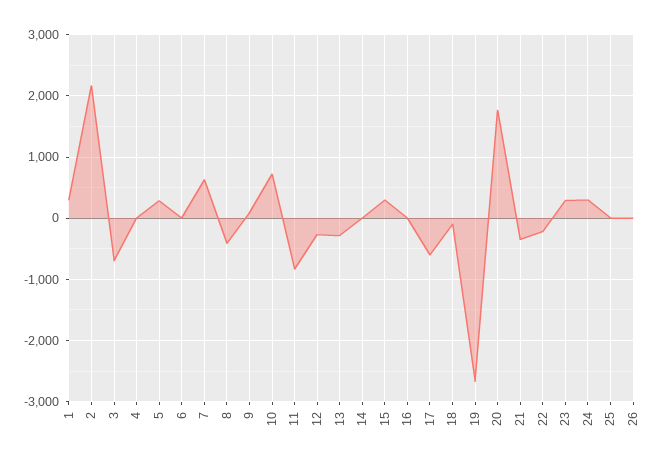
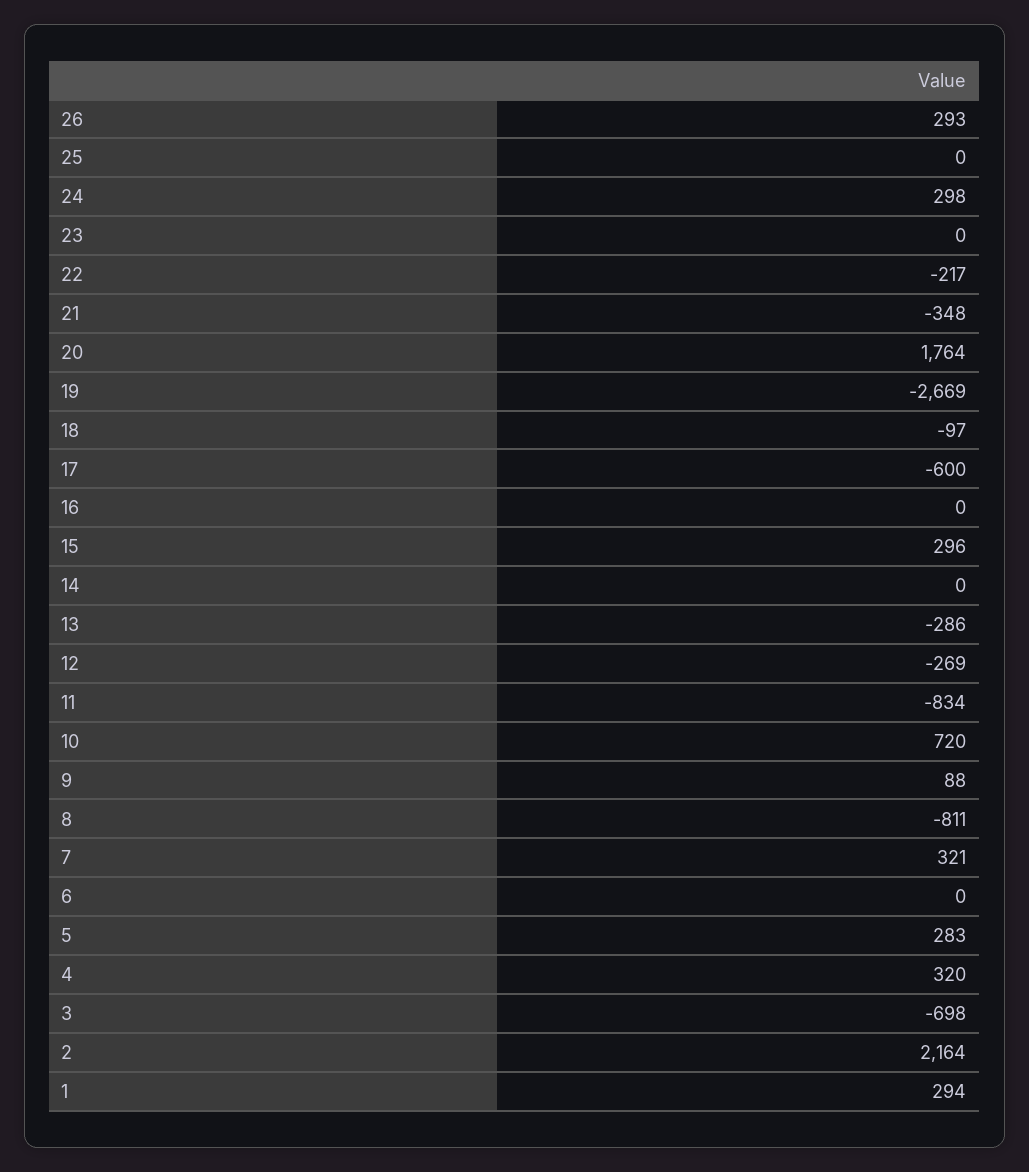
4: 0 -> 320
7: 600 -> 321
8: -400 -> -811
23: 300 -> 0
26: 0 -> 293

